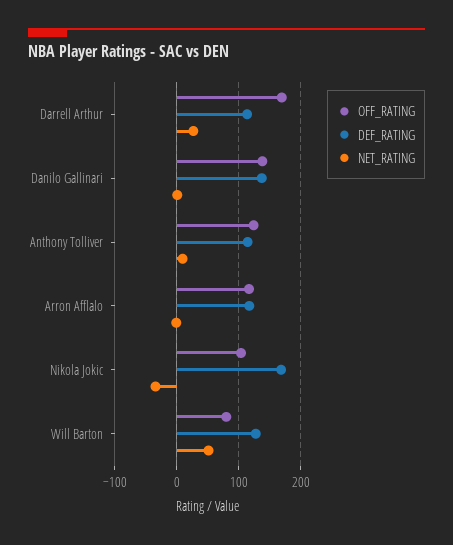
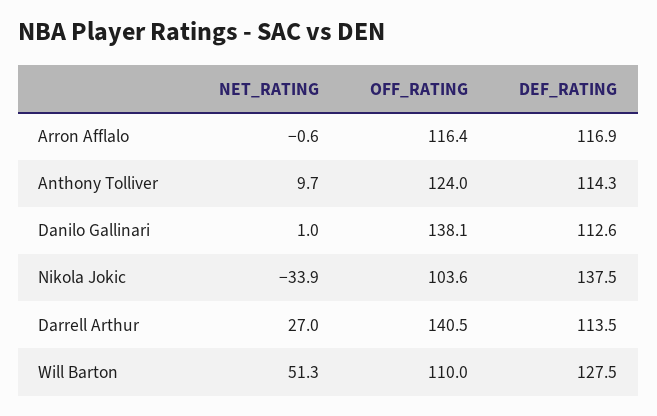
OFF_RATING, Darrell Arthur: 170 -> 140.5
DEF_RATING, Danilo Gallinari: 140 -> 112.6
DEF_RATING, Nikola Jokic: 170 -> 137.5
OFF_RATING, Will Barton: 80 -> 110

